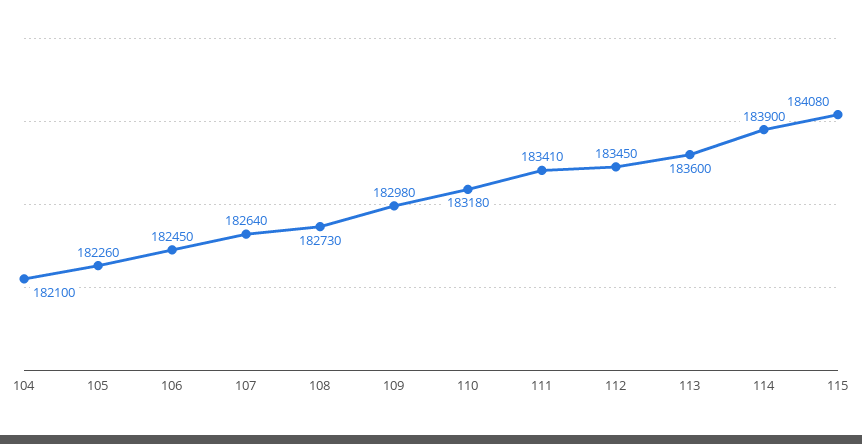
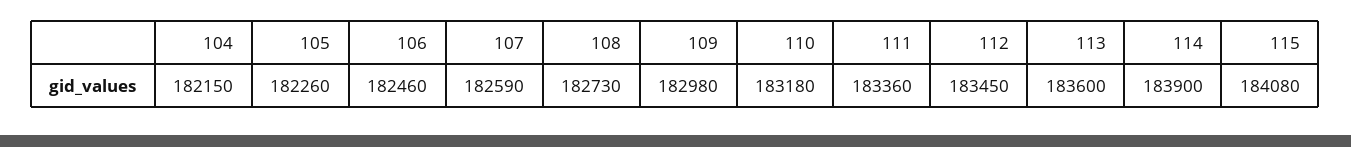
104: 182100 -> 182150
106: 182450 -> 182460
107: 182640 -> 182590
111: 183410 -> 183360

